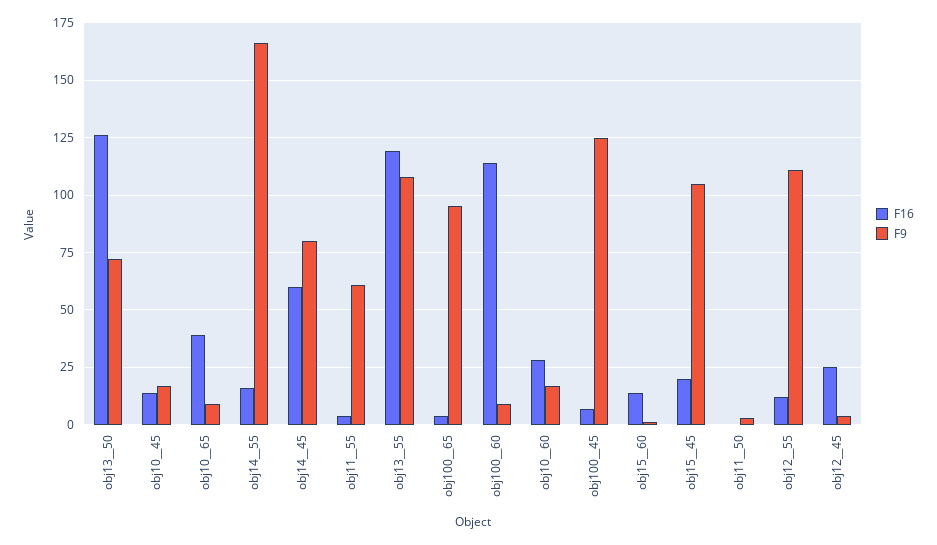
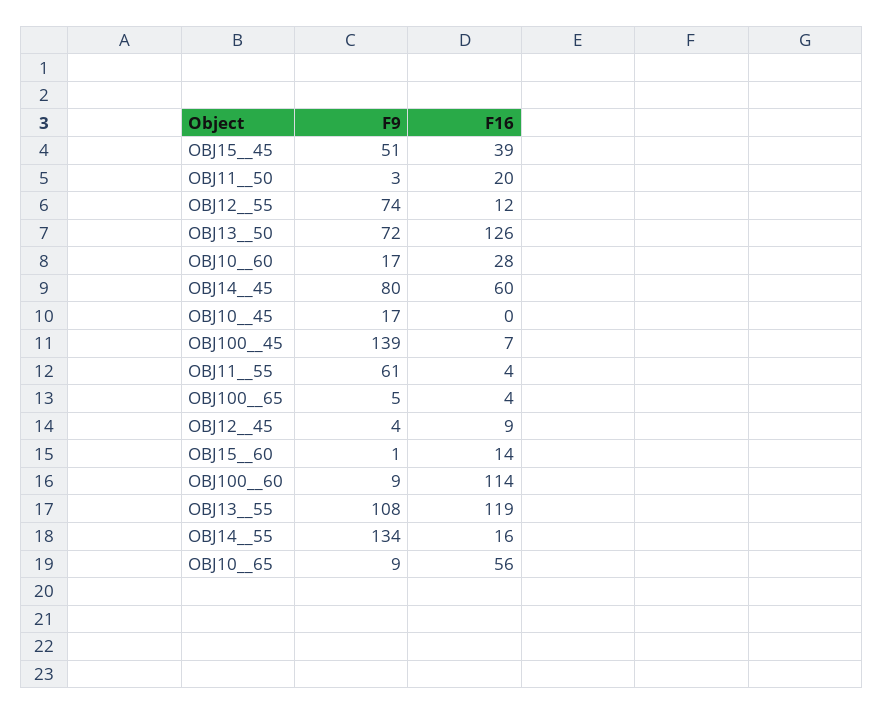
F16, obj10__45: 15 -> 0
F16, obj10__65: 40 -> 56
F9, obj14__55: 165 -> 134
F9, obj100__65: 95 -> 5
F9, obj100__45: 125 -> 139
F16, obj15__45: 20 -> 39
F9, obj15__45: 105 -> 51
F16, obj11__50: 0 -> 20
F9, obj12__55: 110 -> 74
F16, obj12__45: 25 -> 9

